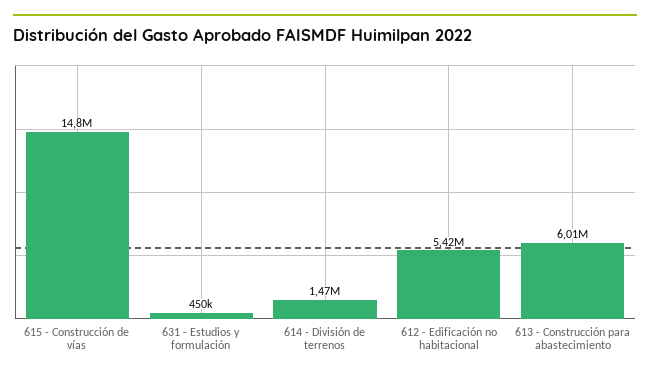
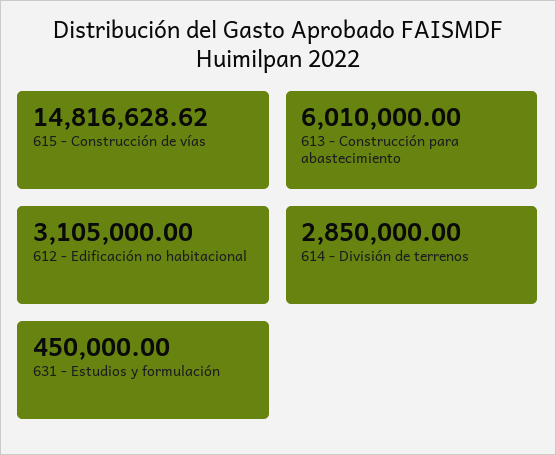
614 - División de terrenos: 1470000 -> 2850000
612 - Edificación no habitacional: 5420000 -> 3105000

